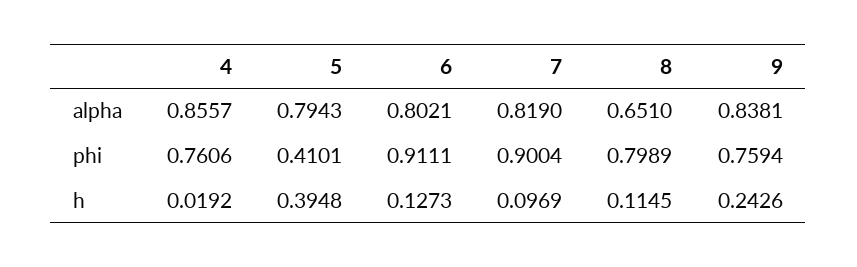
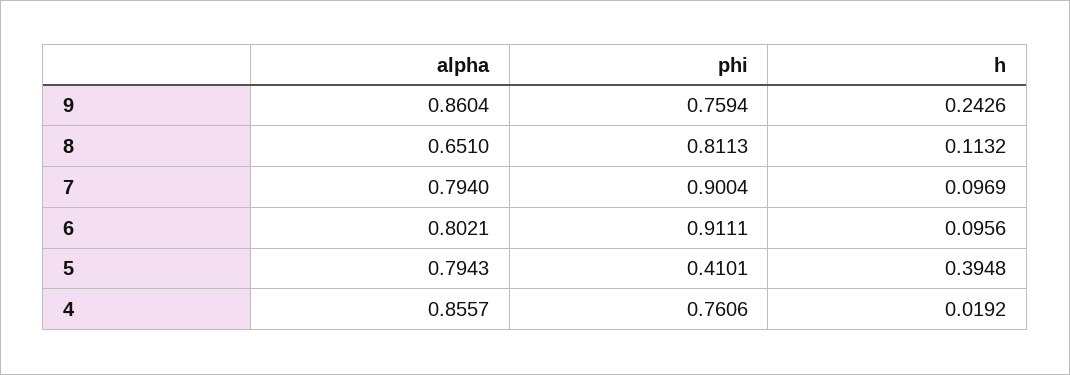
7, alpha: 0.819 -> 0.794
9, alpha: 0.8381 -> 0.8604
8, phi: 0.7989 -> 0.8113
6, h: 0.1273 -> 0.0956
8, h: 0.1145 -> 0.1132

